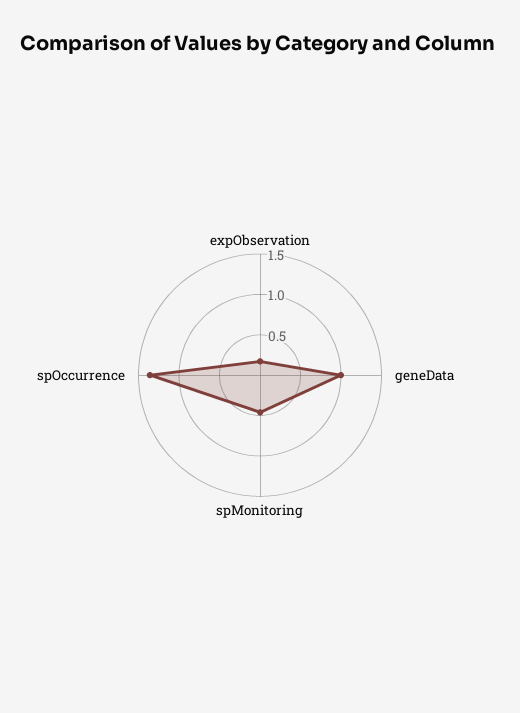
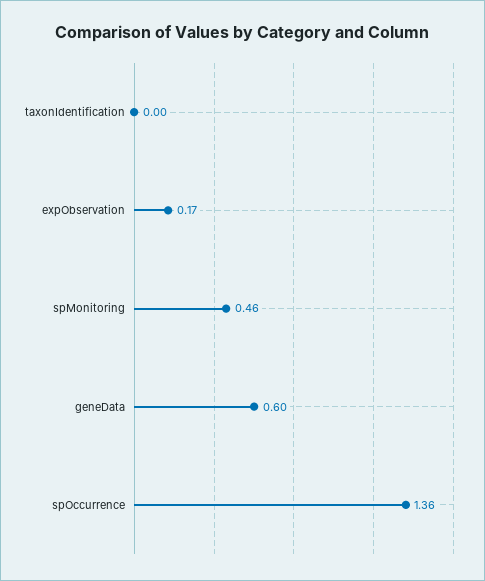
geneData: 1 -> 0.6
taxonIdentification: none -> 0

